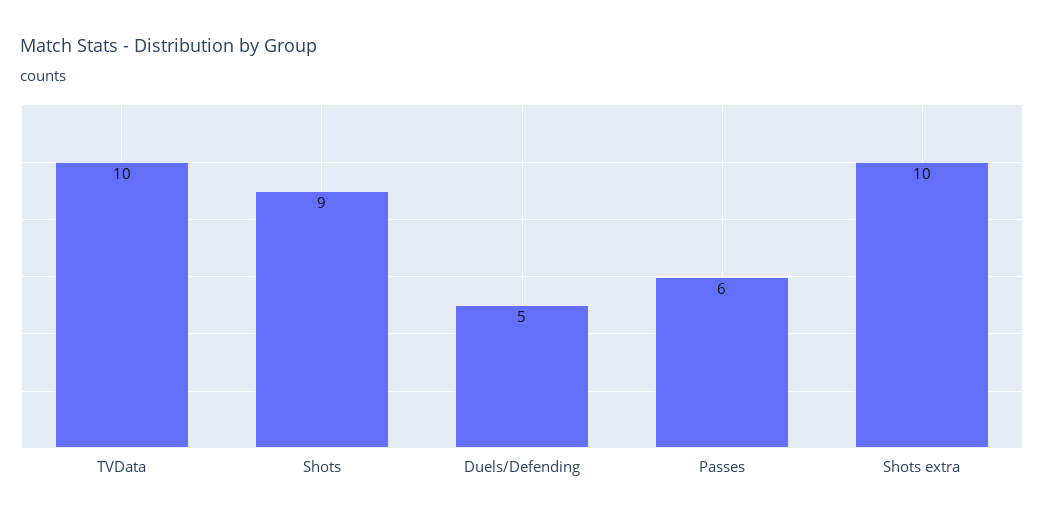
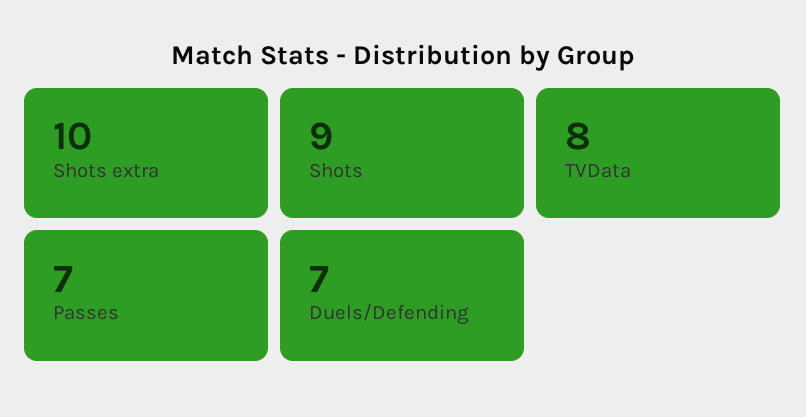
TVData: 10 -> 8
Duels/Defending: 5 -> 7
Passes: 6 -> 7

